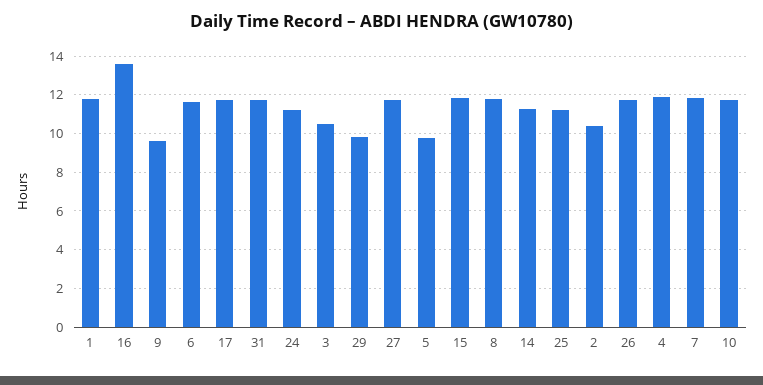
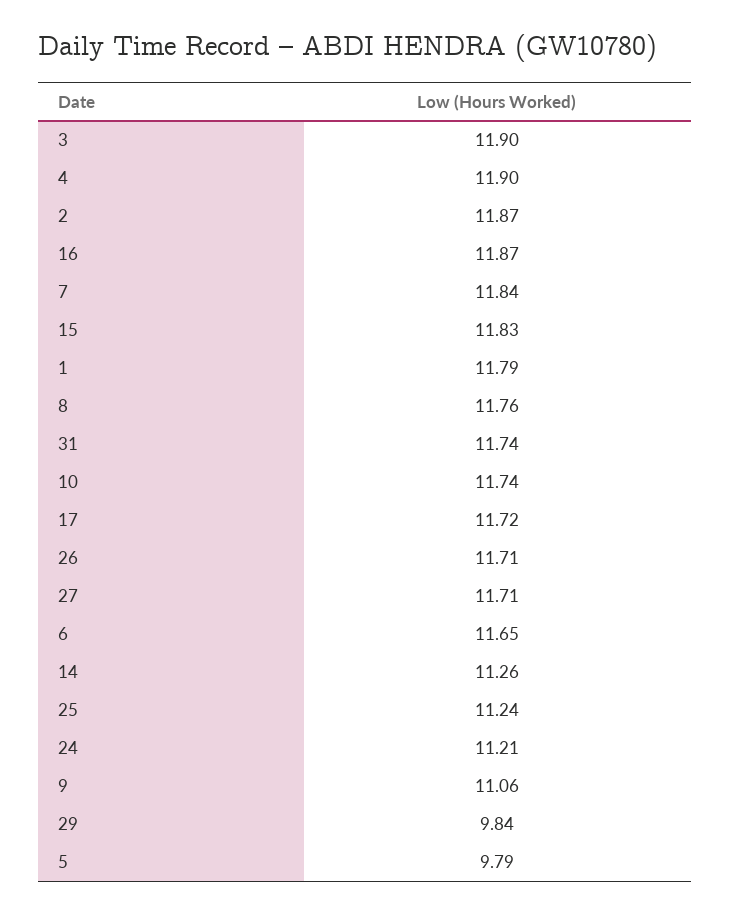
16: 13.5 -> 11.87
9: 9.5 -> 11.06
3: 10.5 -> 11.9
2: 10.5 -> 11.87

